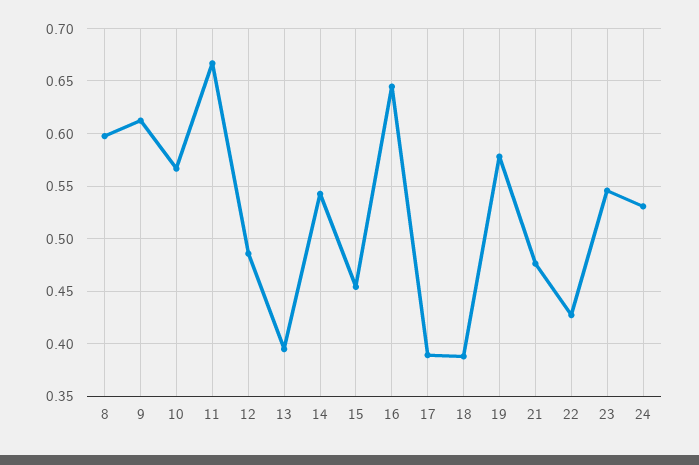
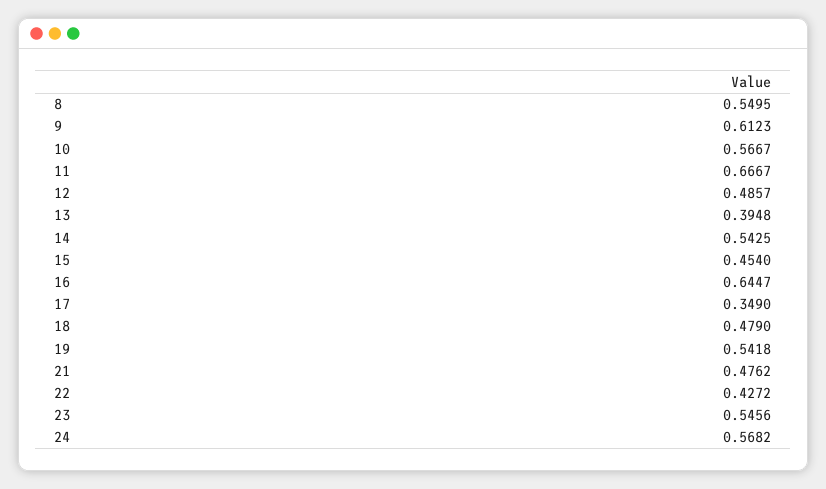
8: 0.6 -> 0.5495
17: 0.39 -> 0.349
18: 0.39 -> 0.479
19: 0.58 -> 0.5418
24: 0.53 -> 0.5682

